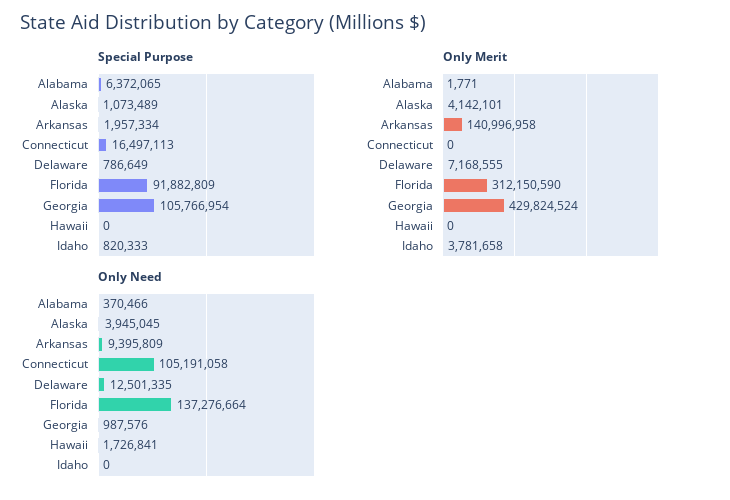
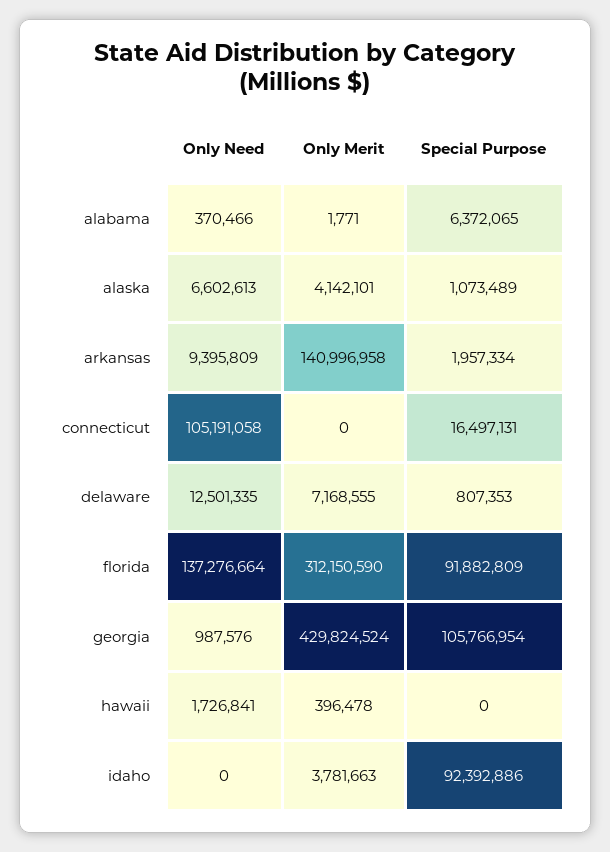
Special Purpose, Connecticut: 16497113 -> 16497131
Special Purpose, Delaware: 786649 -> 807353
Special Purpose, Idaho: 820333 -> 92392886
Only Merit, Hawaii: 0 -> 396478
Only Merit, Idaho: 3781658 -> 3781663
Only Need, Alaska: 3945045 -> 6602613

